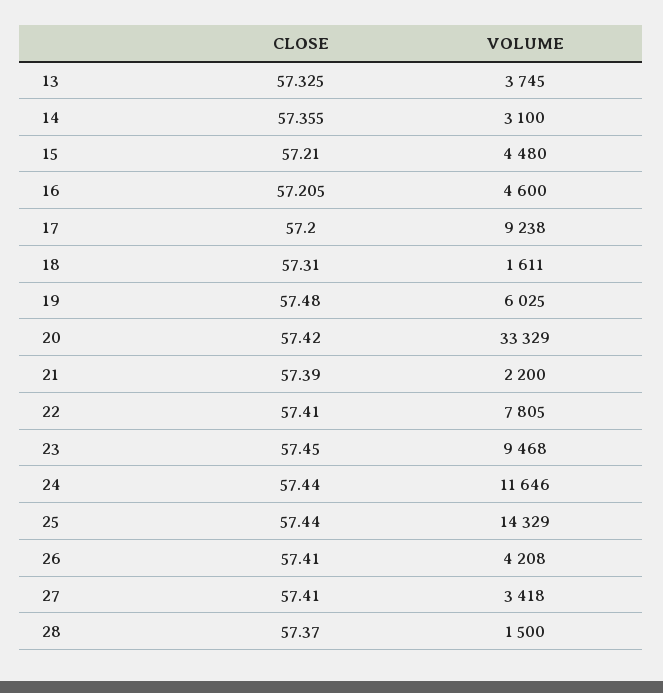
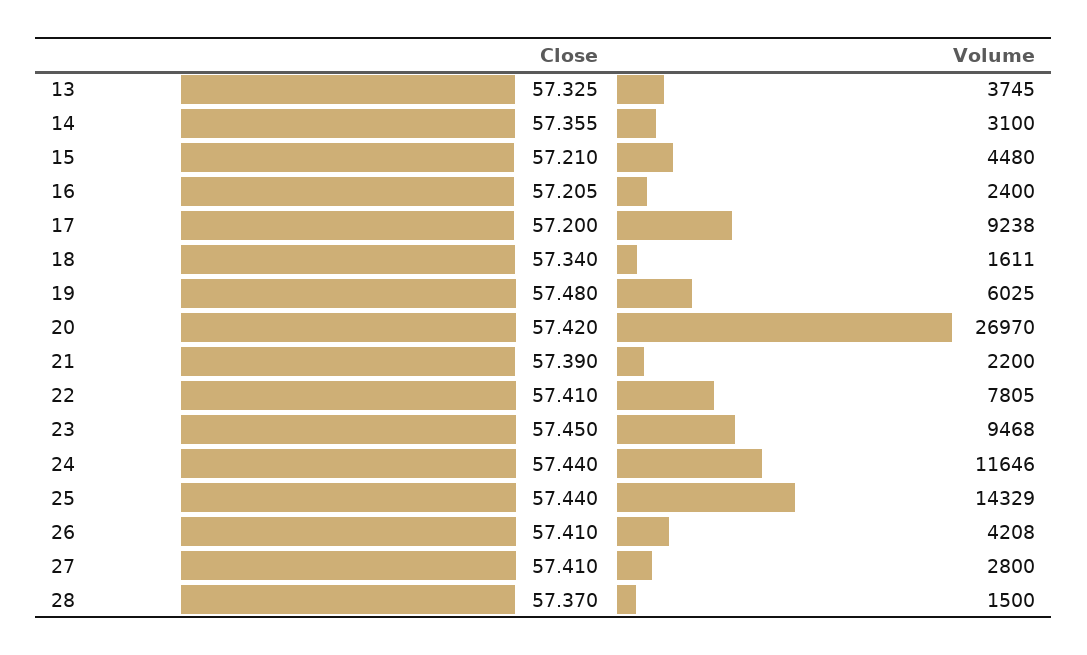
VOLUME, 16: 4600 -> 2400
CLOSE, 18: 57.31 -> 57.34
VOLUME, 20: 33329 -> 26970
VOLUME, 27: 3418 -> 2800

